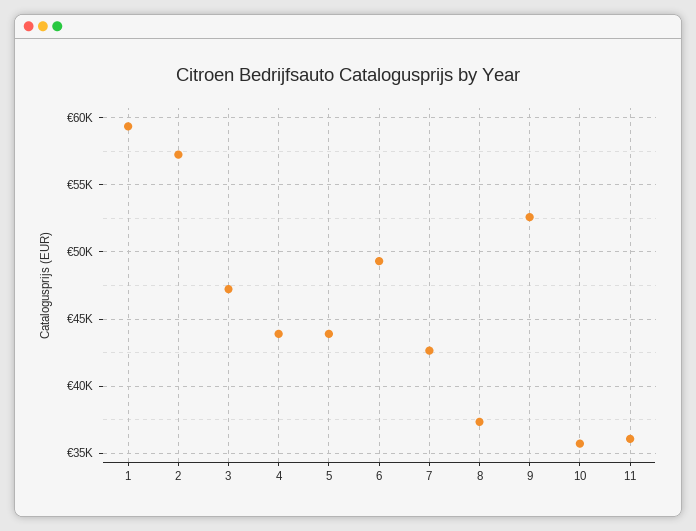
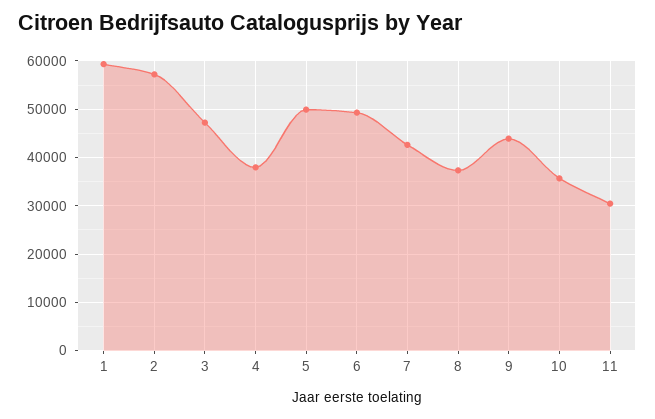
4: 44000 -> 38000
5: 44000 -> 50000
9: 52500 -> 44000
11: 36000 -> 30000

